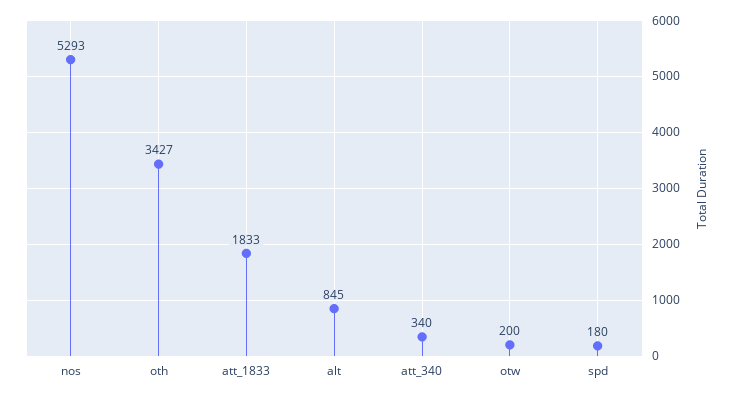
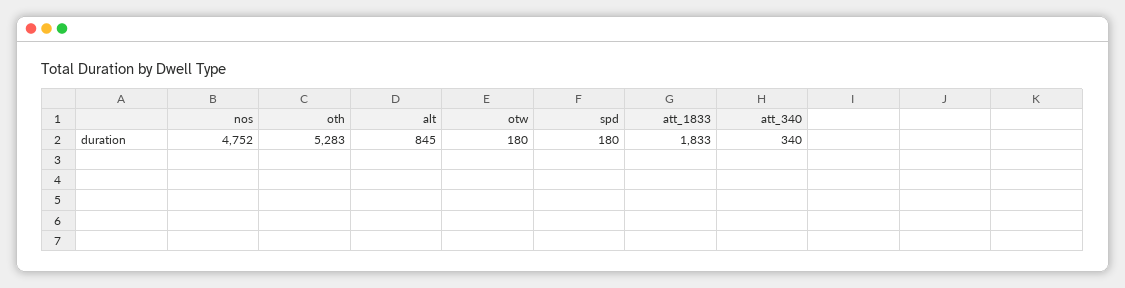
nos: 5293 -> 4752
oth: 3427 -> 5283
otw: 200 -> 180

